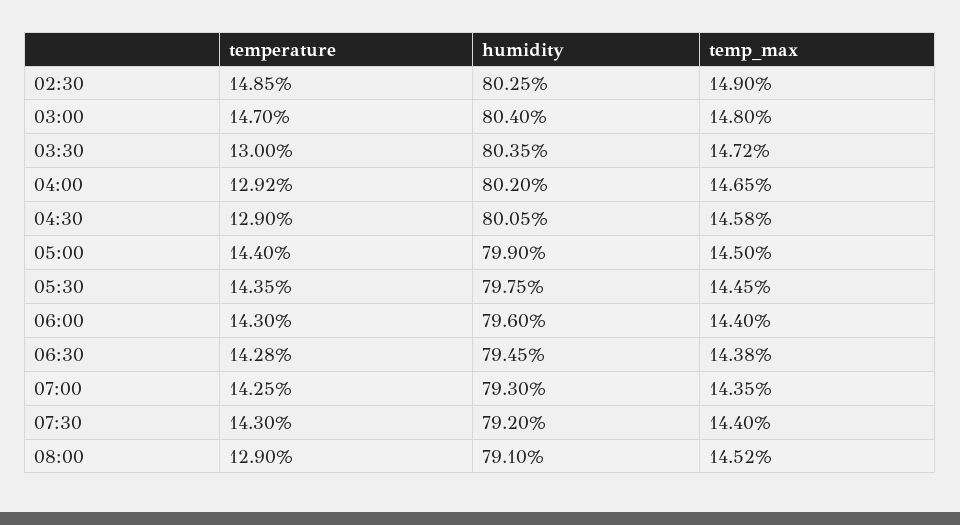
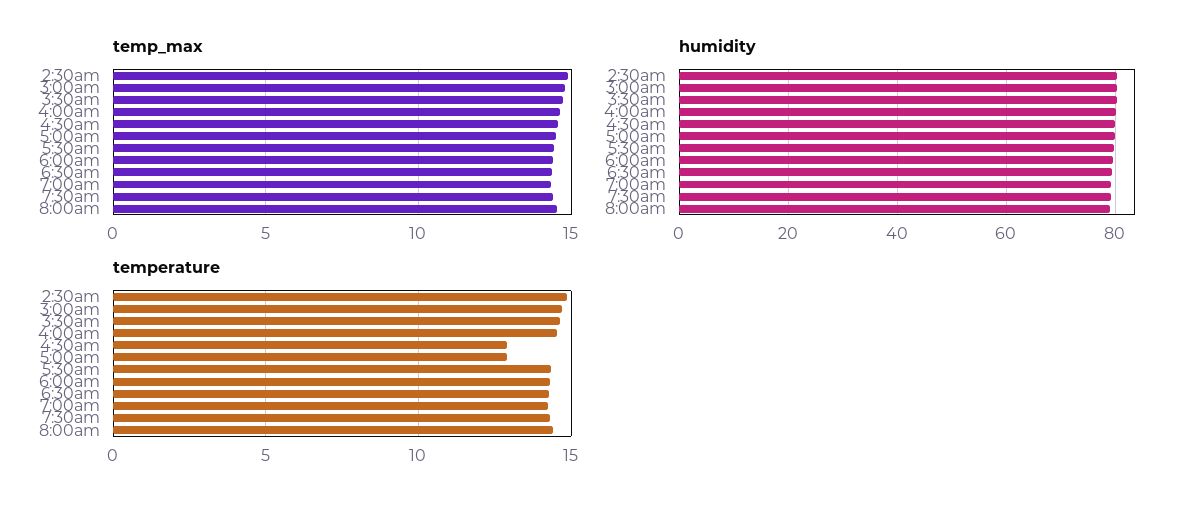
temperature, 03:30: 13 -> 14.5
temperature, 04:00: 12.92 -> 14.5
temperature, 05:00: 14.4 -> 13
temperature, 08:00: 12.9 -> 14.5

